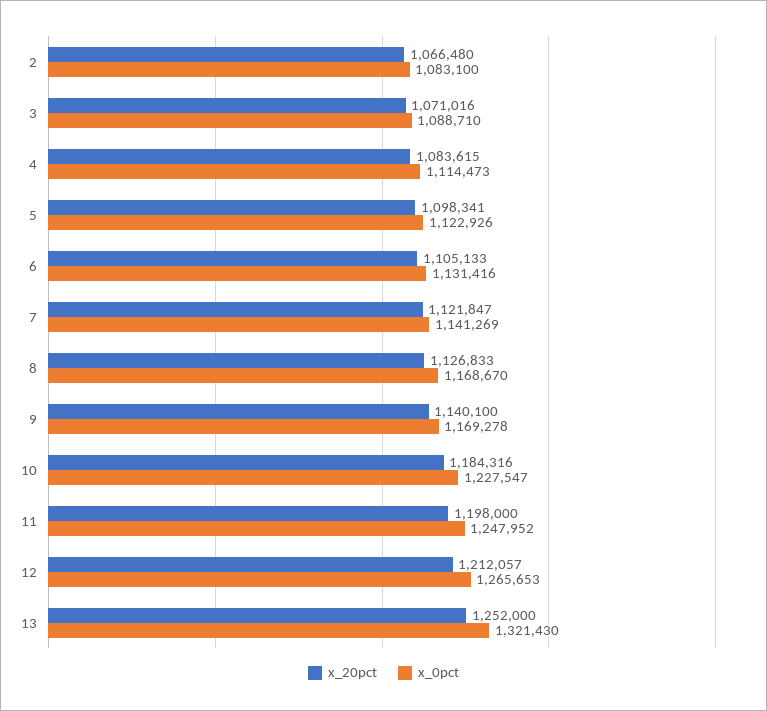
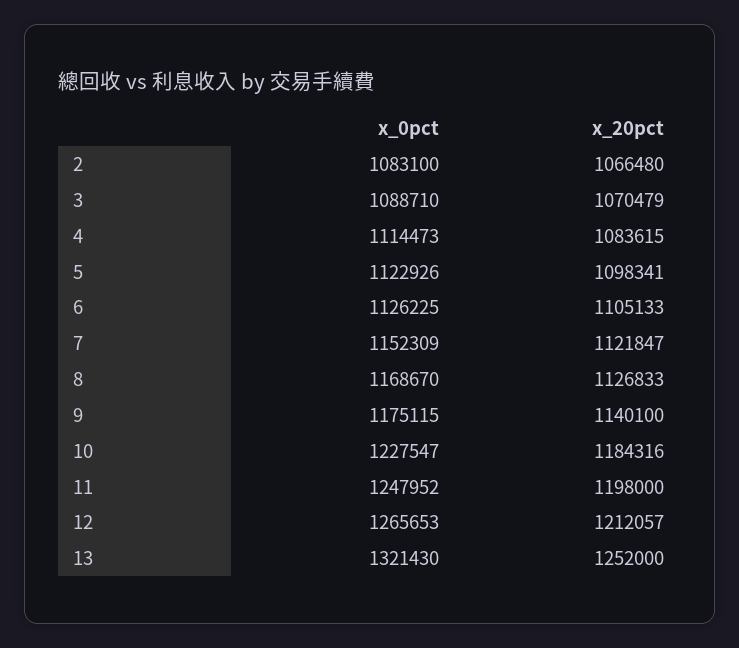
x_20pct, 3: 1071016 -> 1070479
x_0pct, 6: 1131416 -> 1126225
x_0pct, 7: 1141269 -> 1152309
x_0pct, 9: 1169278 -> 1175115

